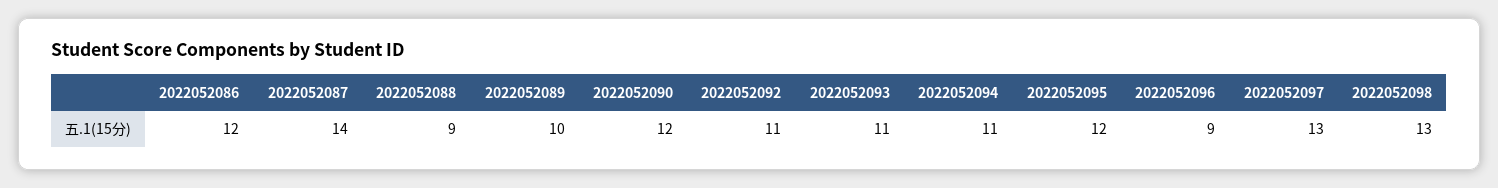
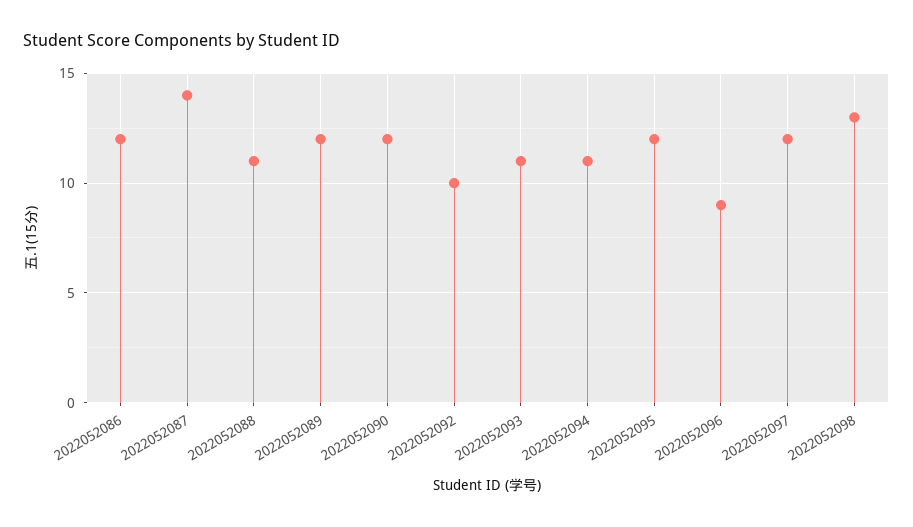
2022052088: 9 -> 11
2022052089: 10 -> 12
2022052092: 11 -> 10
2022052097: 13 -> 12

